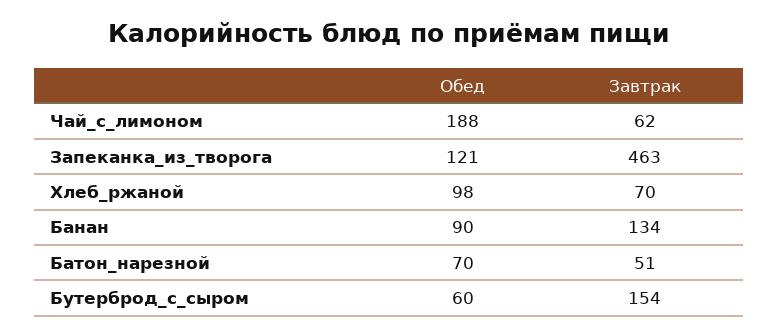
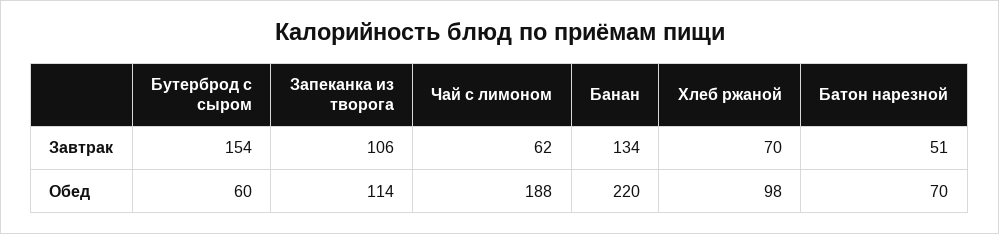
Обед, Запеканка_из_творога: 121 -> 114
Завтрак, Запеканка_из_творога: 463 -> 106
Обед, Банан: 90 -> 220

